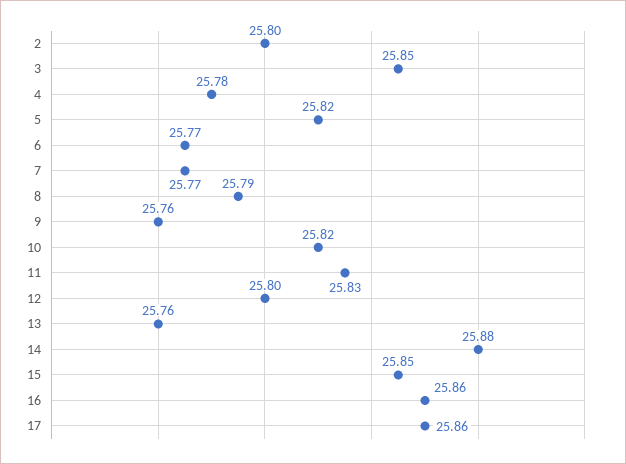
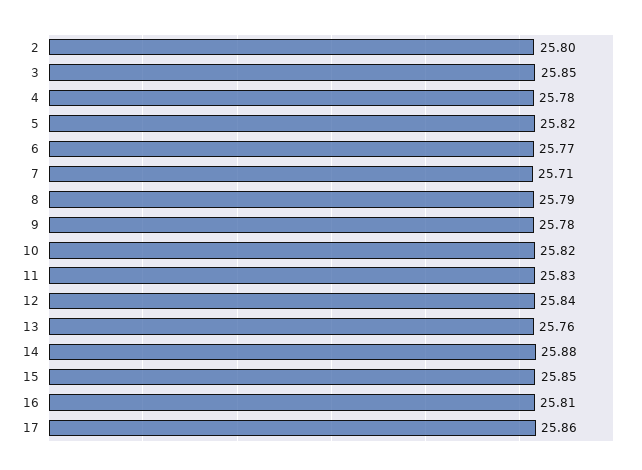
7: 25.77 -> 25.71
9: 25.76 -> 25.78
12: 25.8 -> 25.84
16: 25.86 -> 25.81

